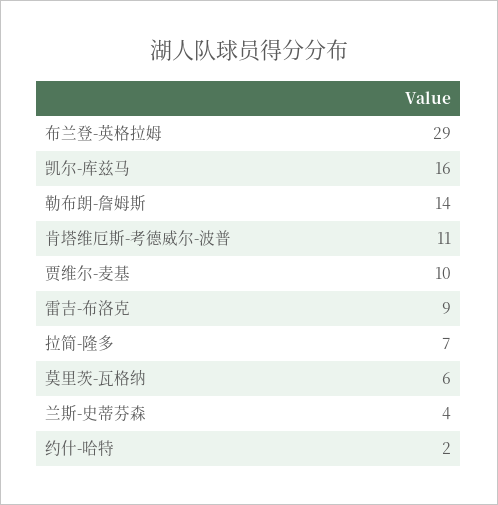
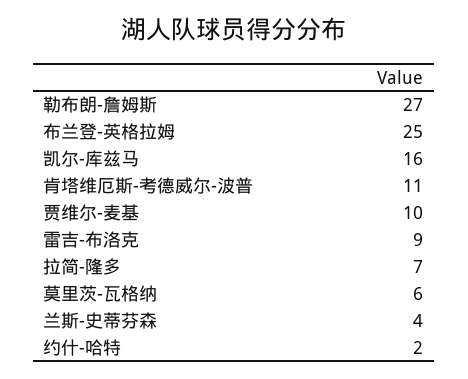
布兰登-英格拉姆: 29 -> 25
勒布朗-詹姆斯: 14 -> 27

